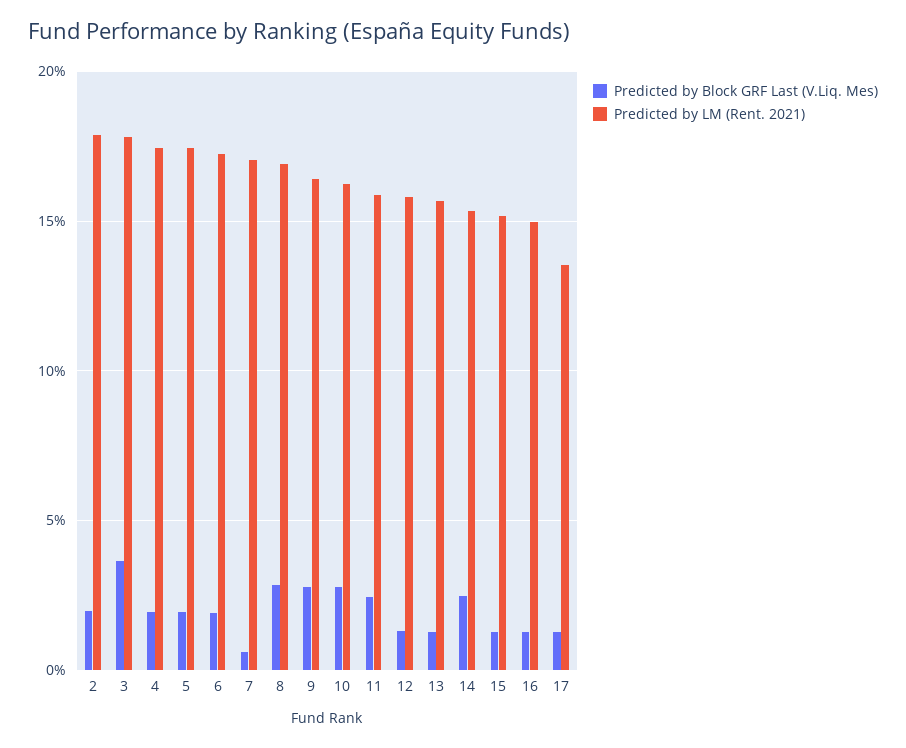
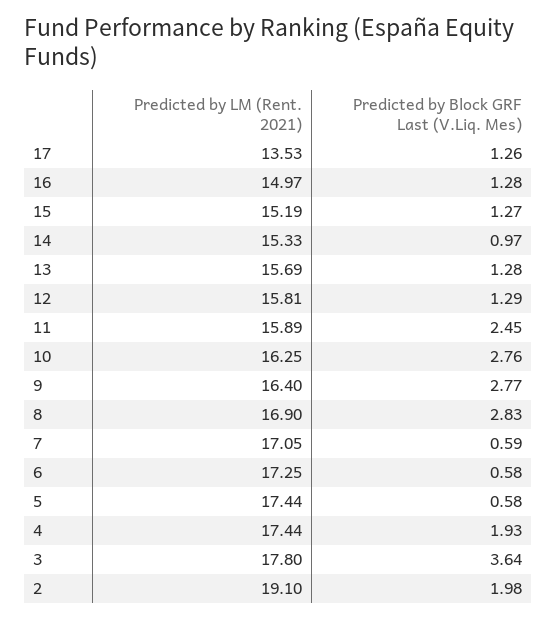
Predicted by LM (Rent. 2021), 2: 18 -> 19.1
Predicted by Block GRF Last (V.Liq. Mes), 5: 2 -> 0.58
Predicted by Block GRF Last (V.Liq. Mes), 6: 2 -> 0.58
Predicted by Block GRF Last (V.Liq. Mes), 14: 2.5 -> 0.97

